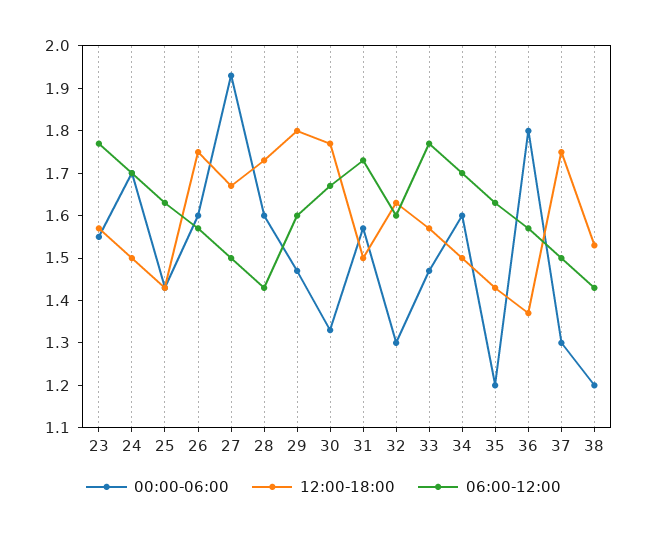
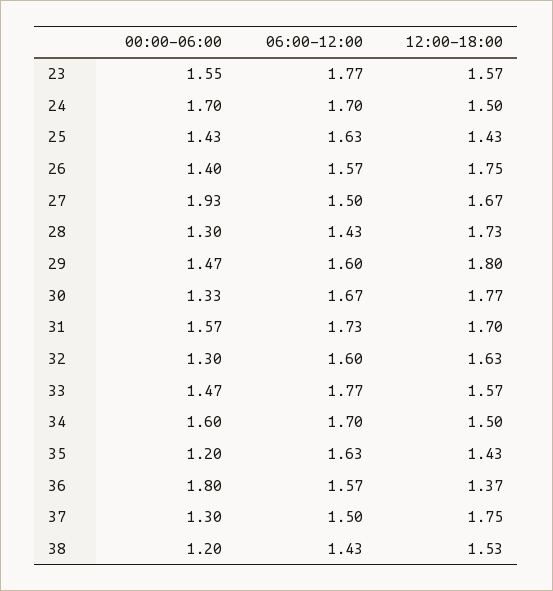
00:00-06:00, 26: 1.6 -> 1.4
00:00-06:00, 28: 1.6 -> 1.3
12:00-18:00, 31: 1.5 -> 1.7

